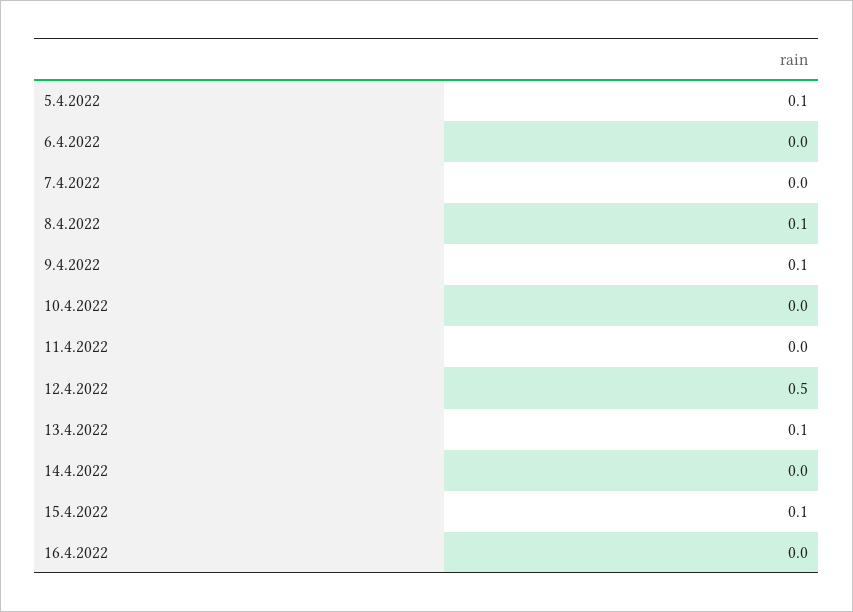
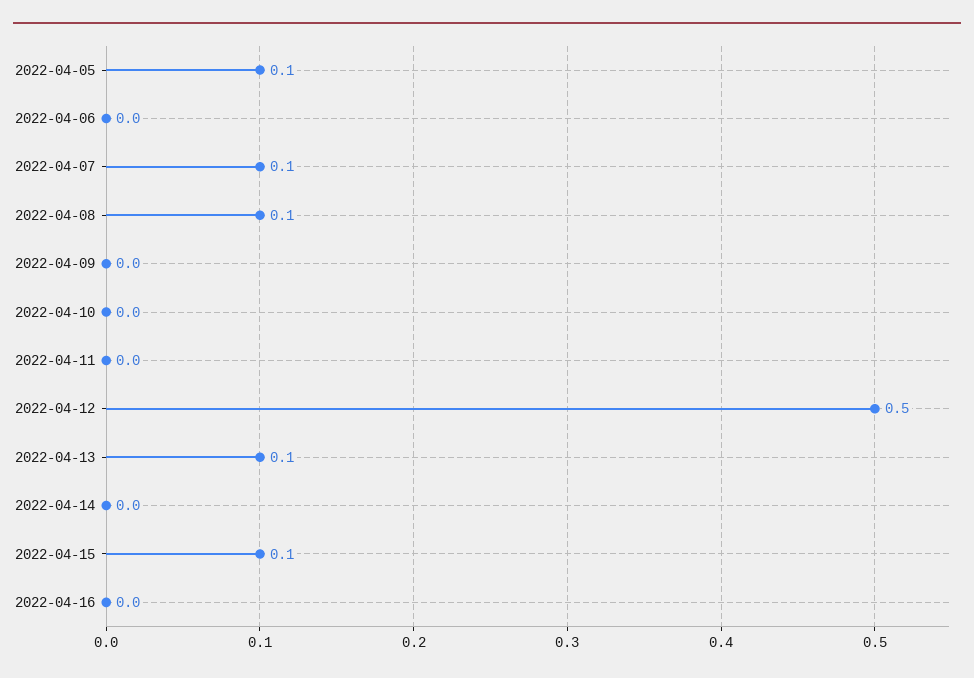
7.4.2022: 0 -> 0.1
9.4.2022: 0.1 -> 0

